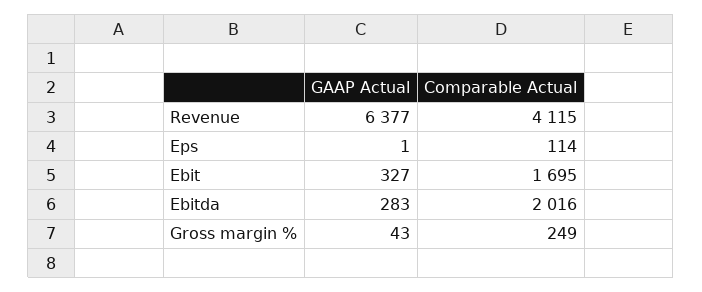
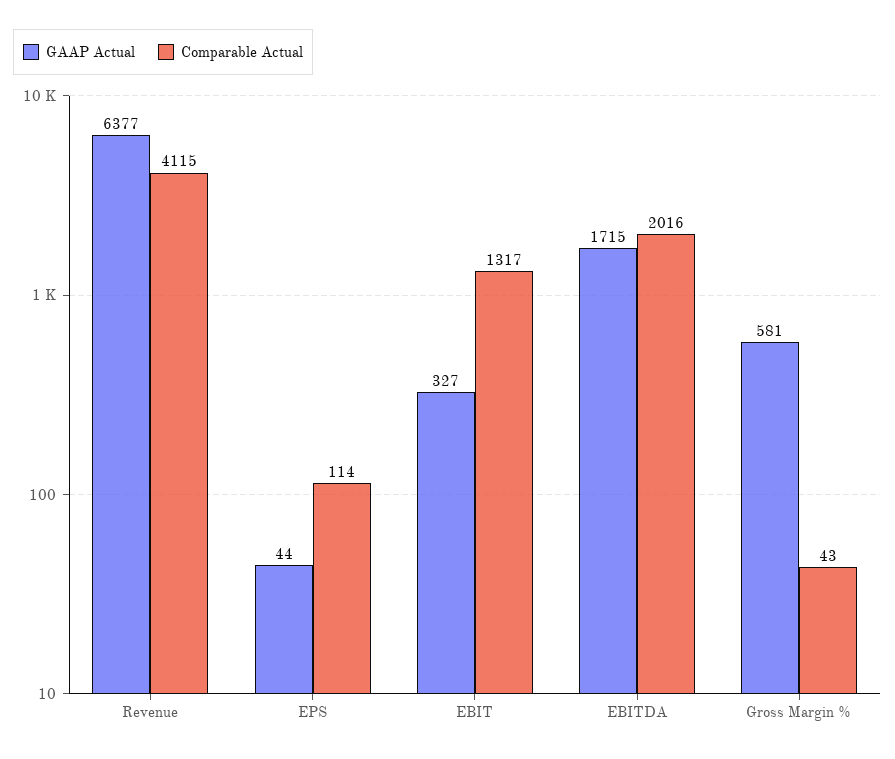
GAAP Actual, Eps: 1 -> 44
Comparable Actual, Ebit: 1695 -> 1317
GAAP Actual, Ebitda: 283 -> 1715
GAAP Actual, Gross margin %: 43 -> 581
Comparable Actual, Gross margin %: 249 -> 43

